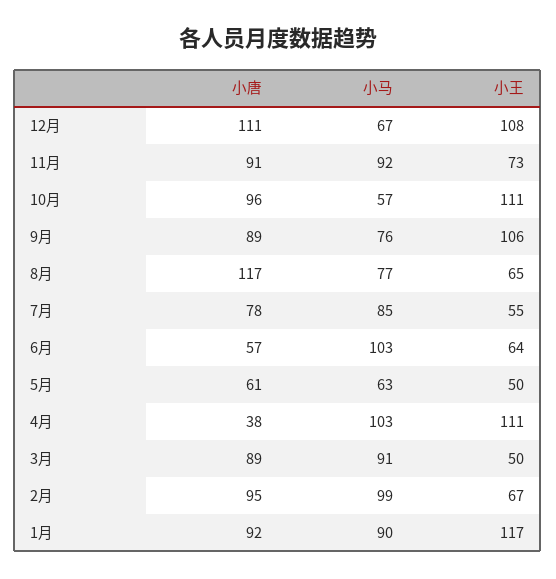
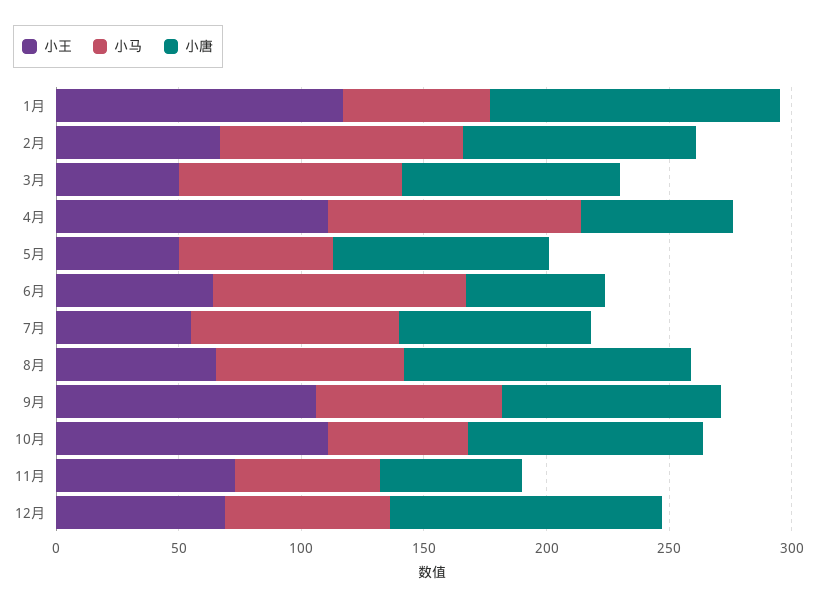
小王, 12月: 108 -> 70
小唐, 11月: 91 -> 60
小马, 11月: 92 -> 60
小唐, 5月: 61 -> 90
小唐, 4月: 38 -> 60
小唐, 1月: 92 -> 120
小马, 1月: 90 -> 60

